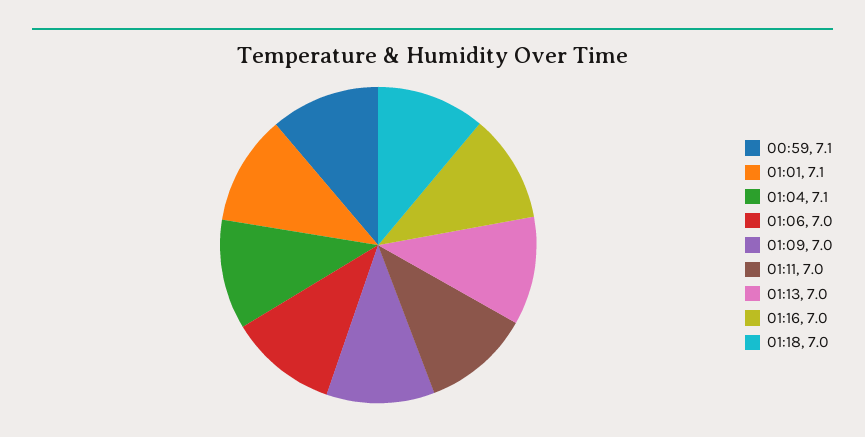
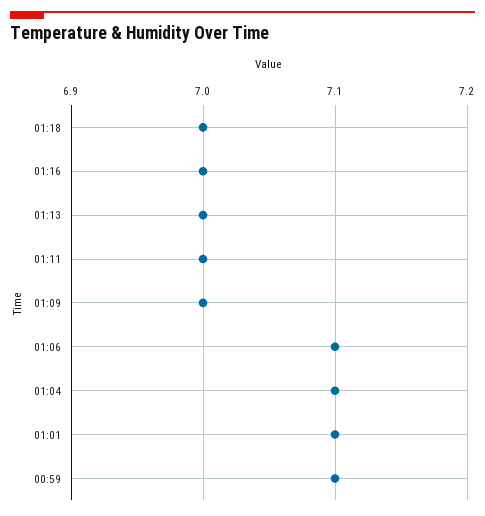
01:06: 7 -> 7.1

